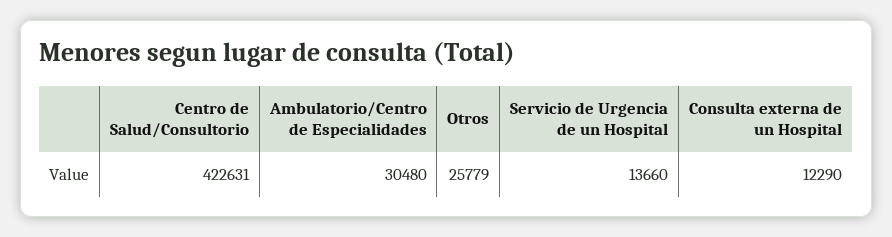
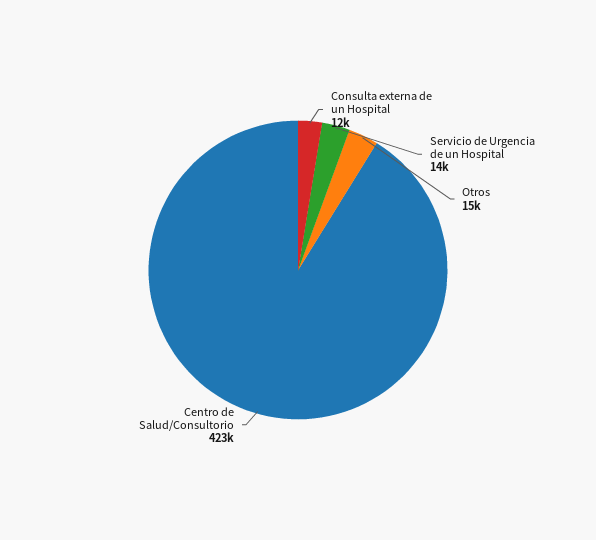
Ambulatorio/Centro de Especialidades: 30480 -> none
Otros: 25779 -> 15000

